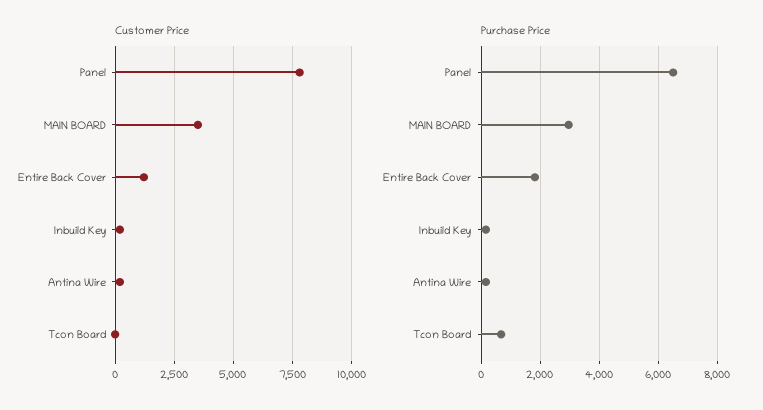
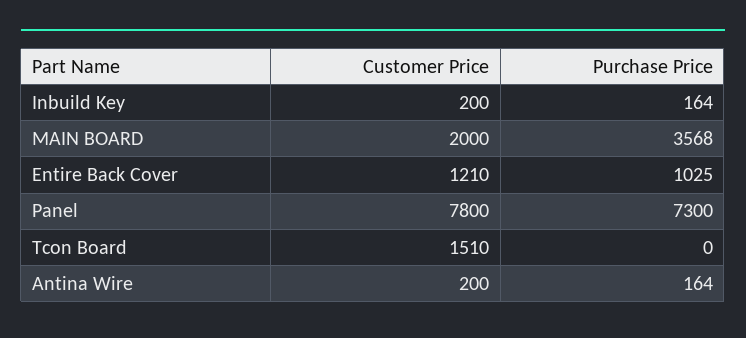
Customer Price, MAIN BOARD: 3500 -> 2000
Customer Price, Tcon Board: 0 -> 1510
Purchase Price, Panel: 6500 -> 7300
Purchase Price, MAIN BOARD: 3000 -> 3568
Purchase Price, Entire Back Cover: 1750 -> 1025
Purchase Price, Tcon Board: 750 -> 0

